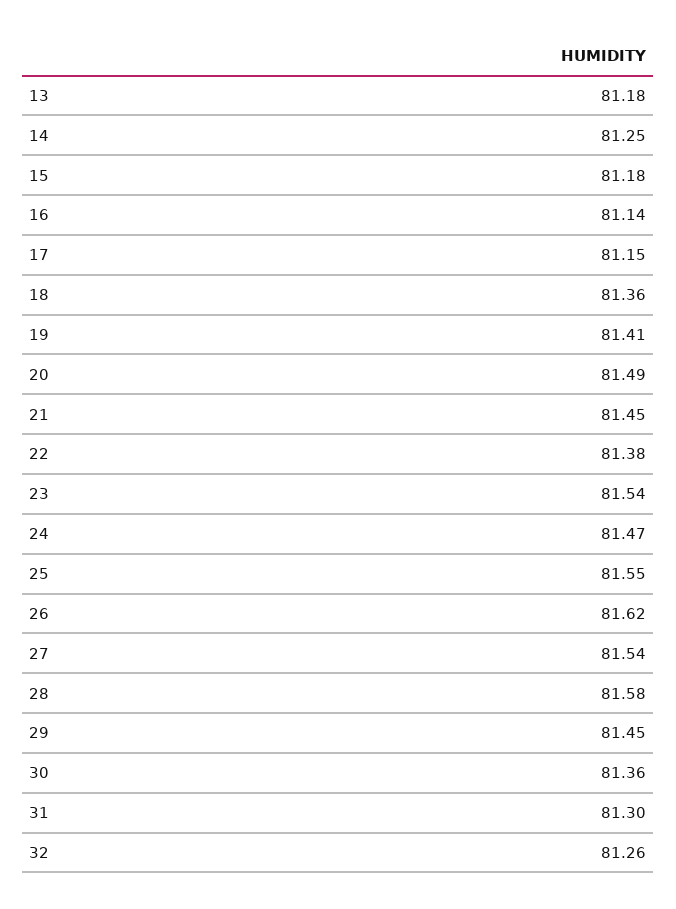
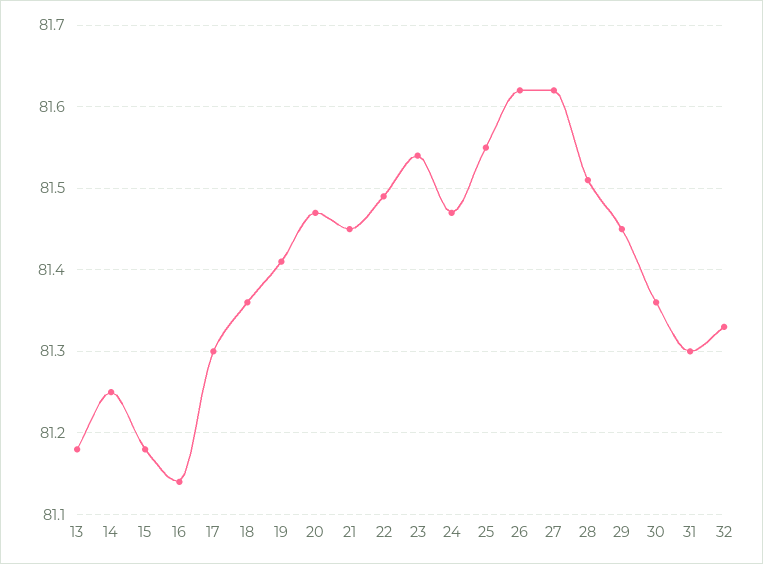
17: 81.15 -> 81.3
20: 81.49 -> 81.47
22: 81.38 -> 81.49
27: 81.54 -> 81.62
28: 81.58 -> 81.51
32: 81.26 -> 81.33

